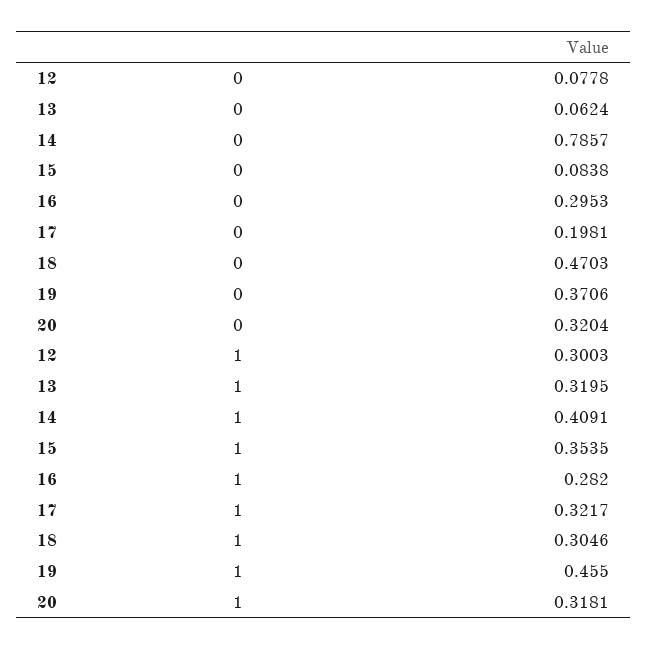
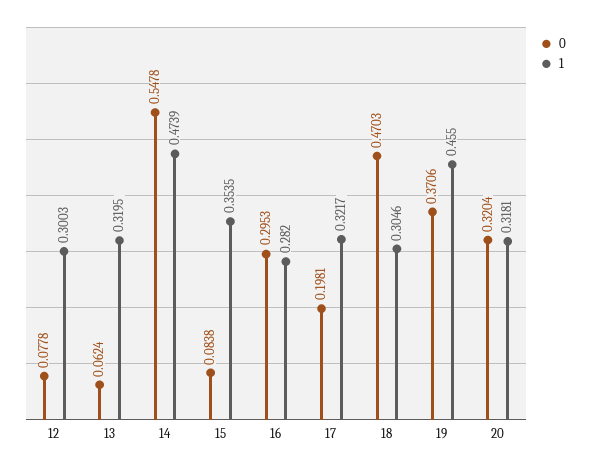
0, 14: 0.7857 -> 0.5478
1, 14: 0.4091 -> 0.4739

